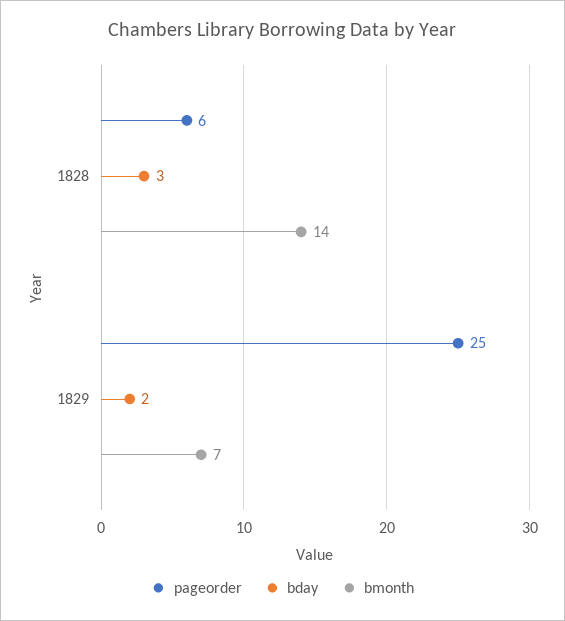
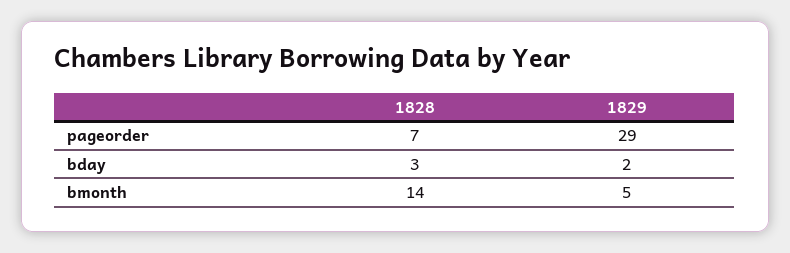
pageorder, 1828: 6 -> 7
pageorder, 1829: 25 -> 29
bmonth, 1829: 7 -> 5

